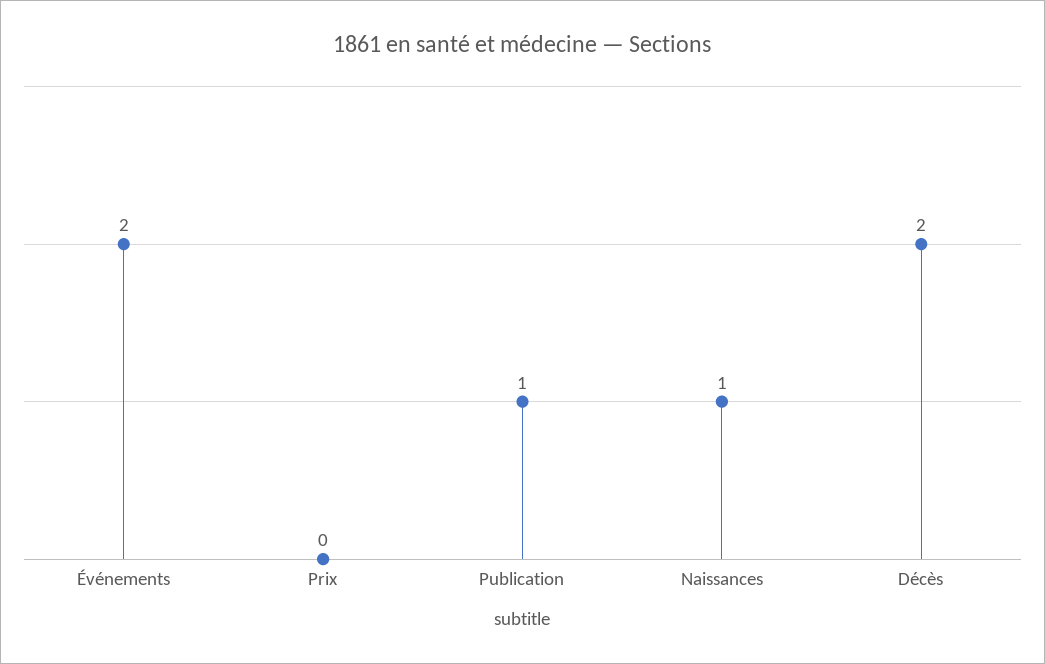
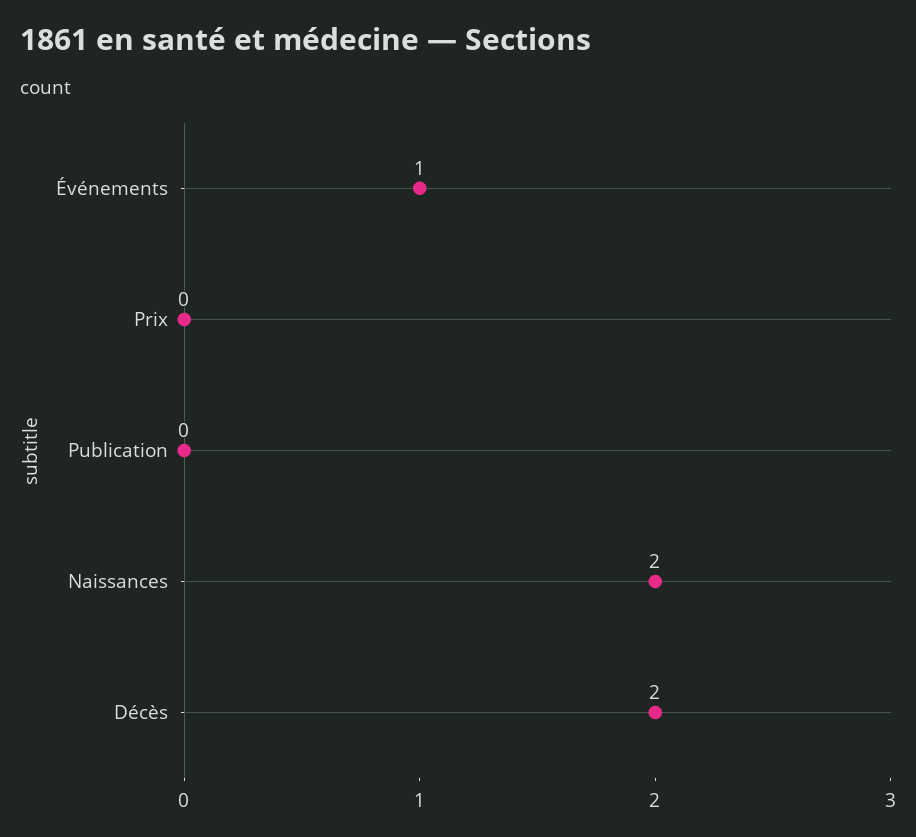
Événements: 2 -> 1
Publication: 1 -> 0
Naissances: 1 -> 2

